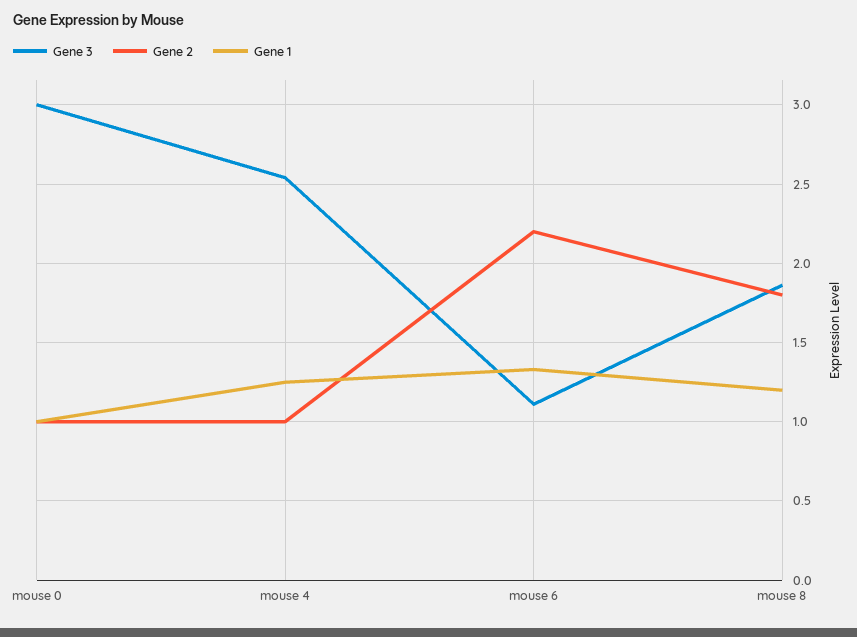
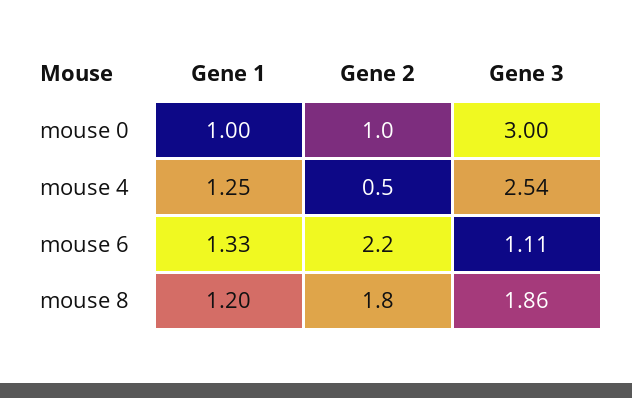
Gene 2, mouse 4: 1 -> 0.5

